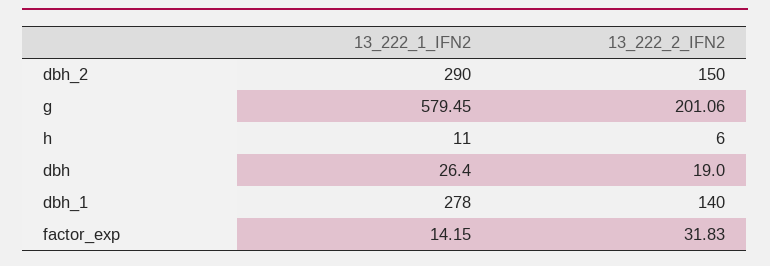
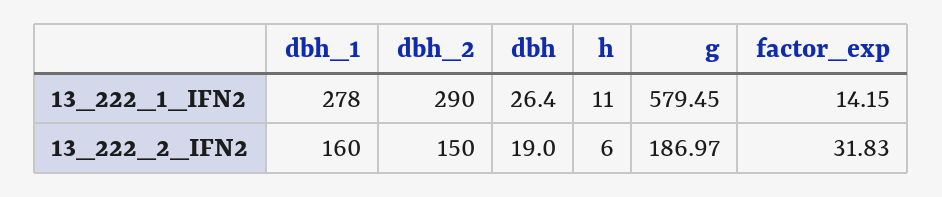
13_222_2_IFN2, g: 201.06 -> 186.97
13_222_2_IFN2, dbh_1: 140 -> 160

